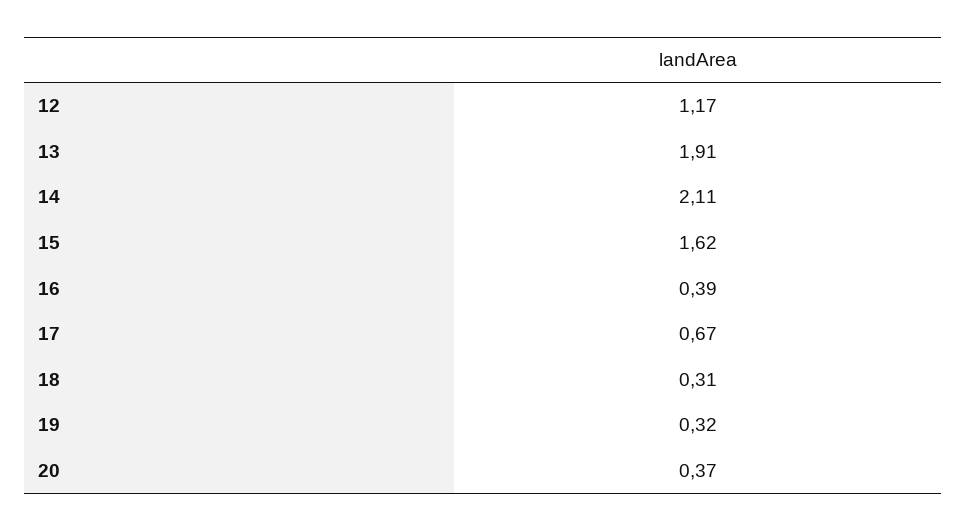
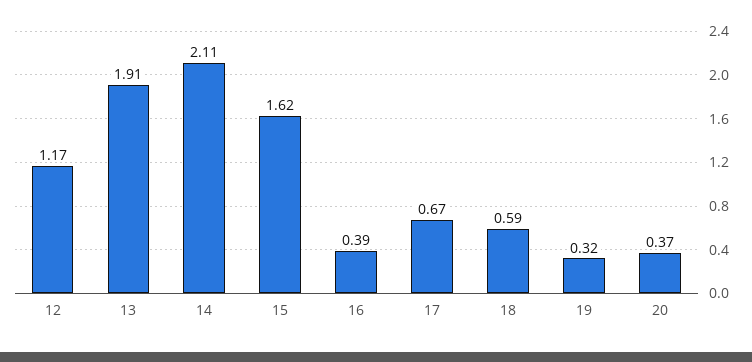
18: 0.31 -> 0.59

